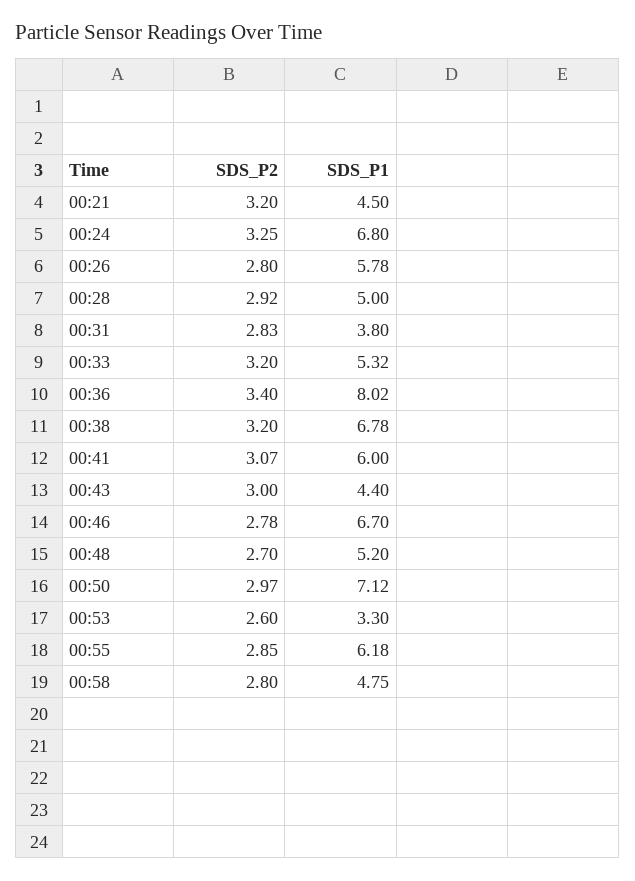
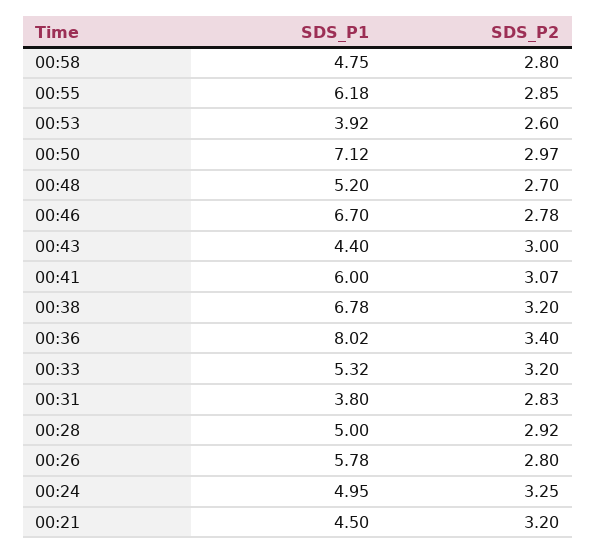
SDS_P1, 00:24: 6.8 -> 4.95
SDS_P1, 00:53: 3.3 -> 3.92

